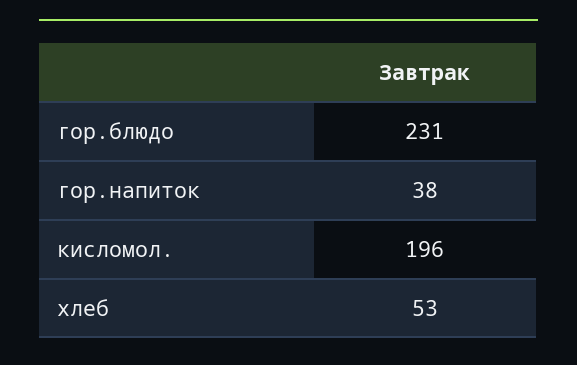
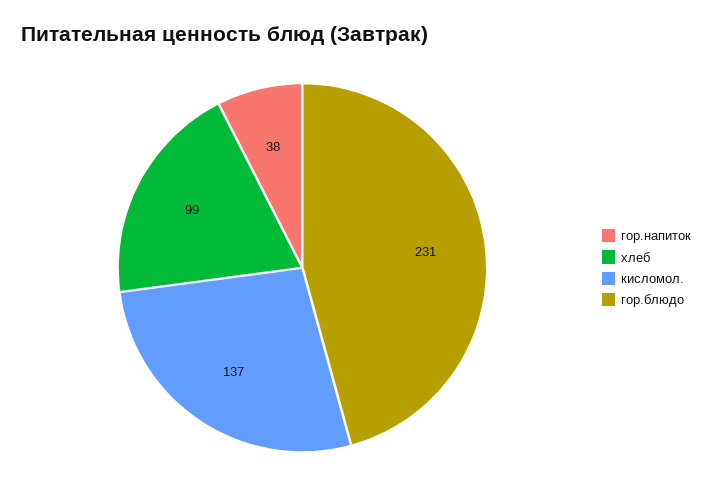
кисломол.: 196 -> 137
хлеб: 53 -> 99

